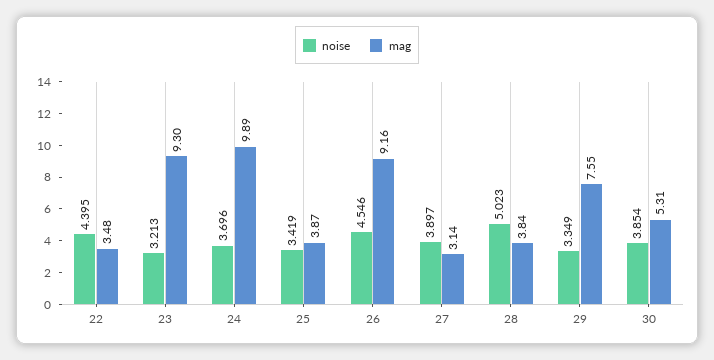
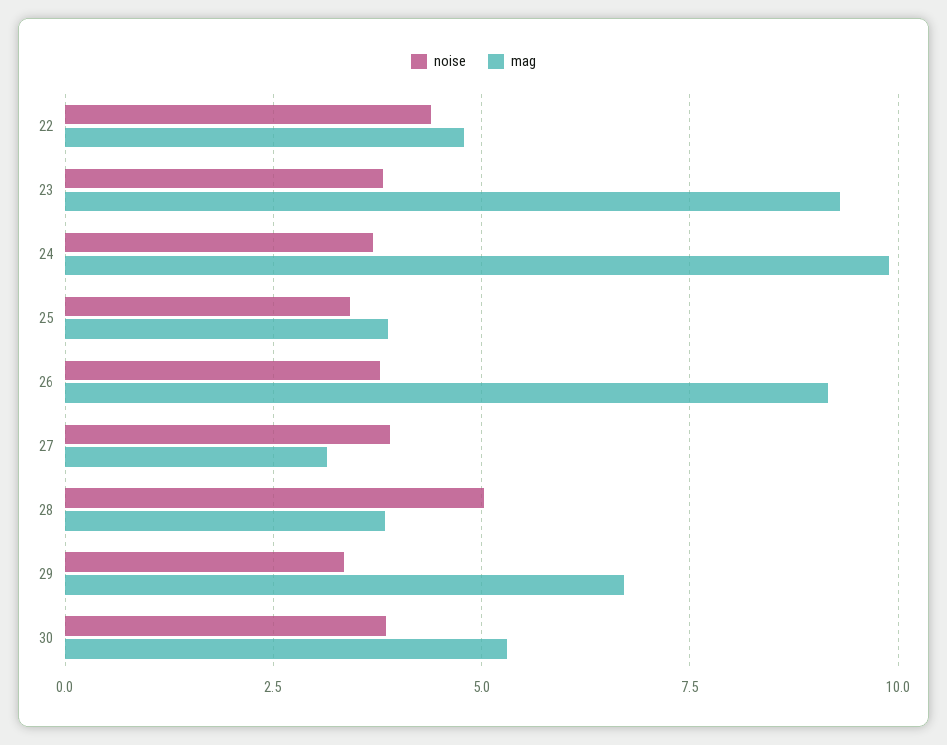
mag, 22: 3.48 -> 4.75
noise, 23: 3.213 -> 3.75
noise, 26: 4.546 -> 3.75
mag, 29: 7.55 -> 6.75

